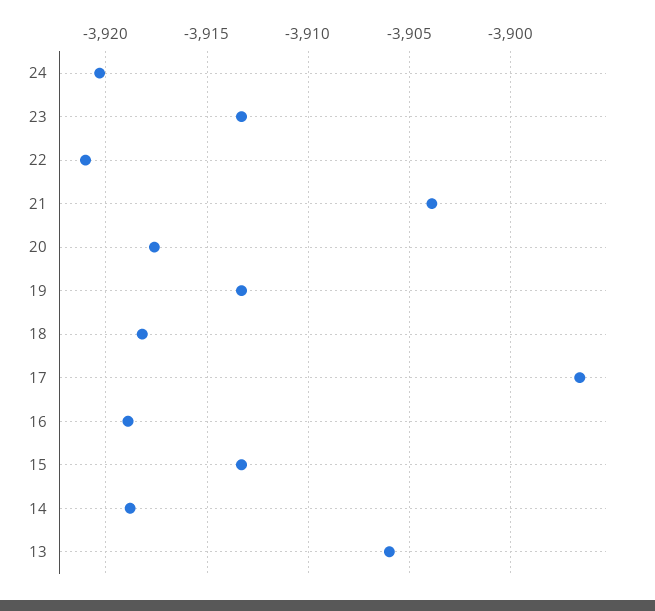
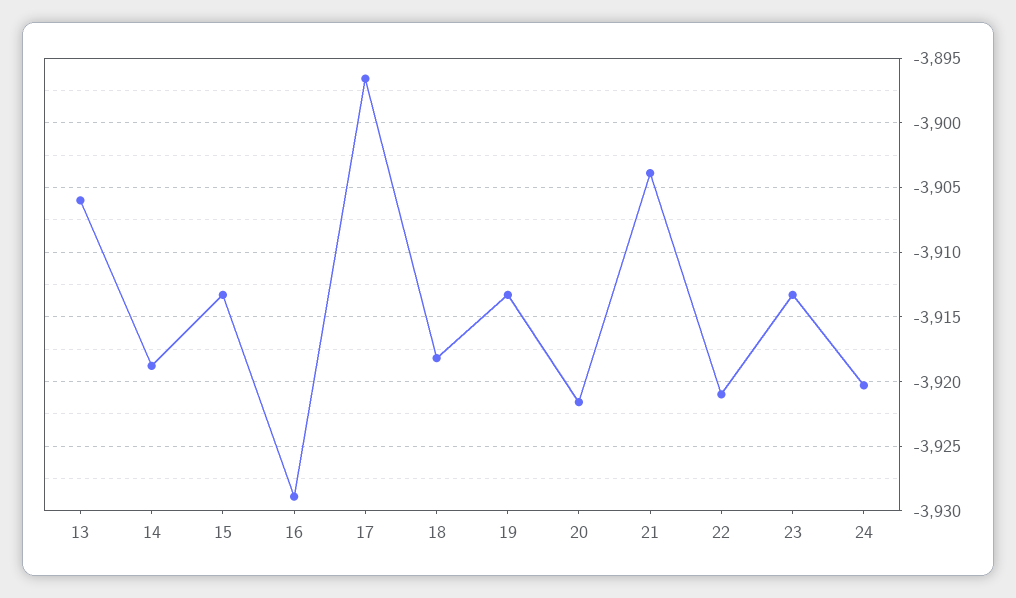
20: -3917.5 -> -3921.5
16: -3919 -> -3929

